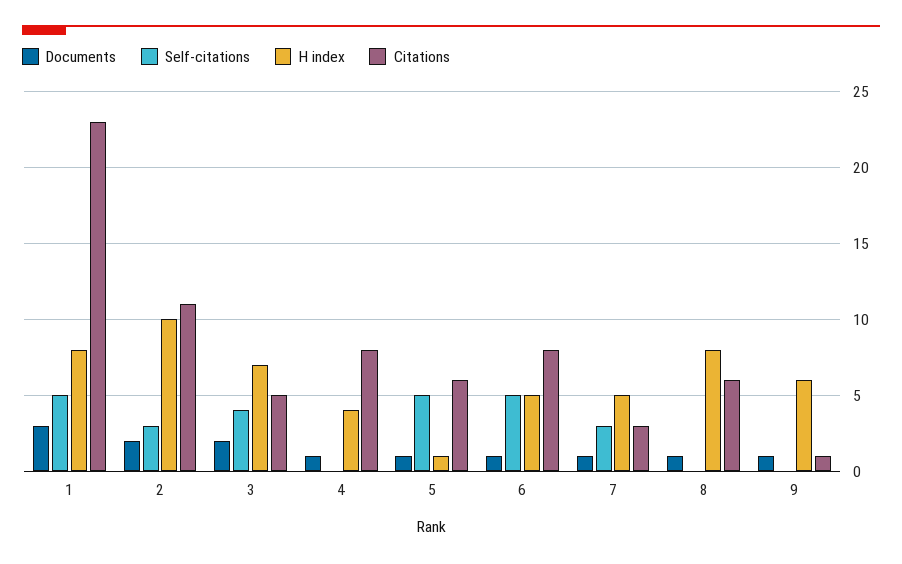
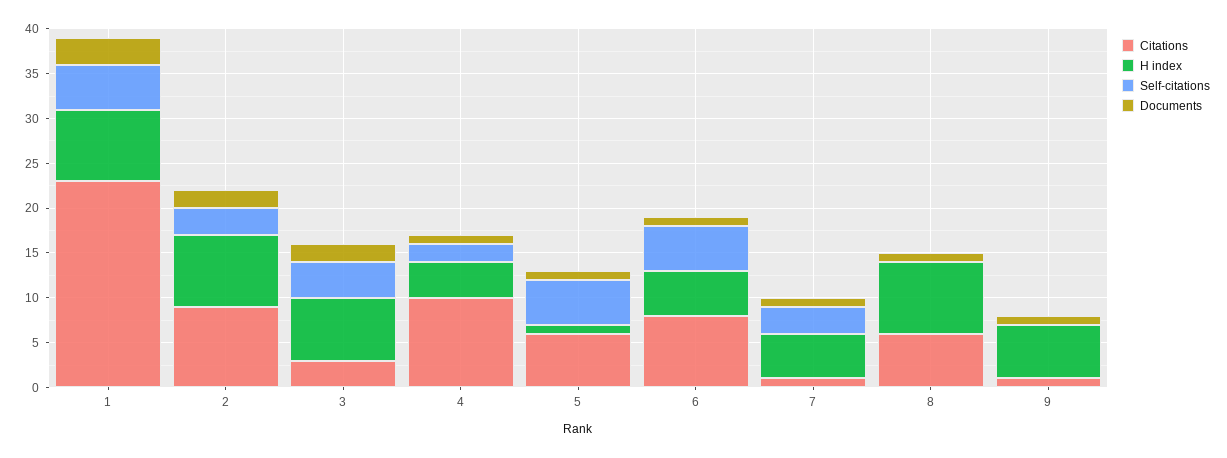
H index, 2: 10 -> 8
Citations, 2: 11 -> 9
Citations, 3: 5 -> 3
Self-citations, 4: 0 -> 2
Citations, 4: 8 -> 10
Citations, 7: 3 -> 1

